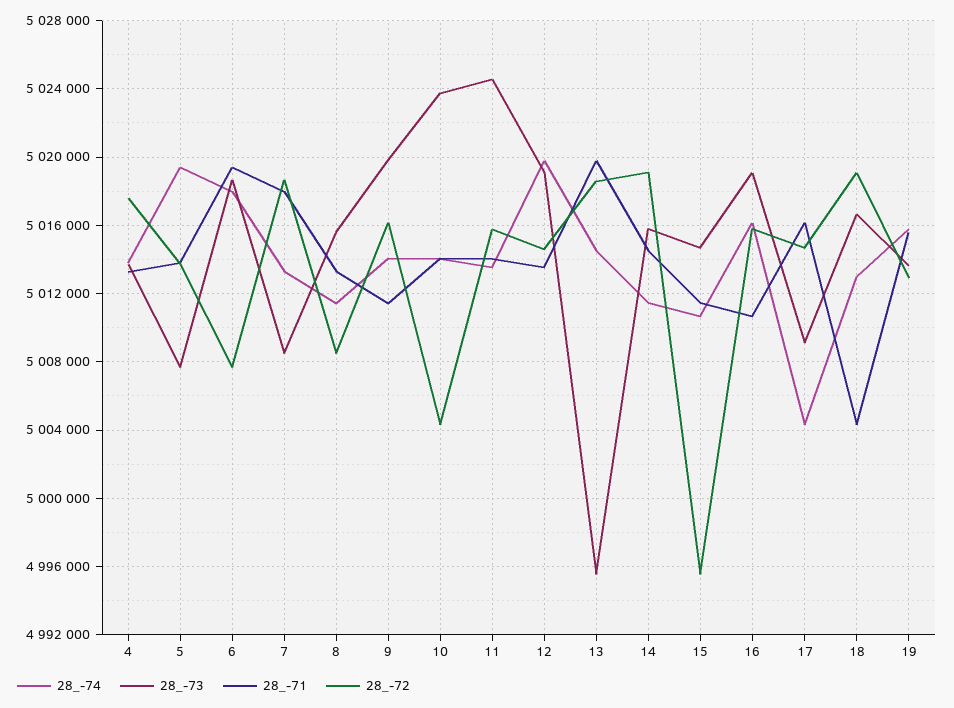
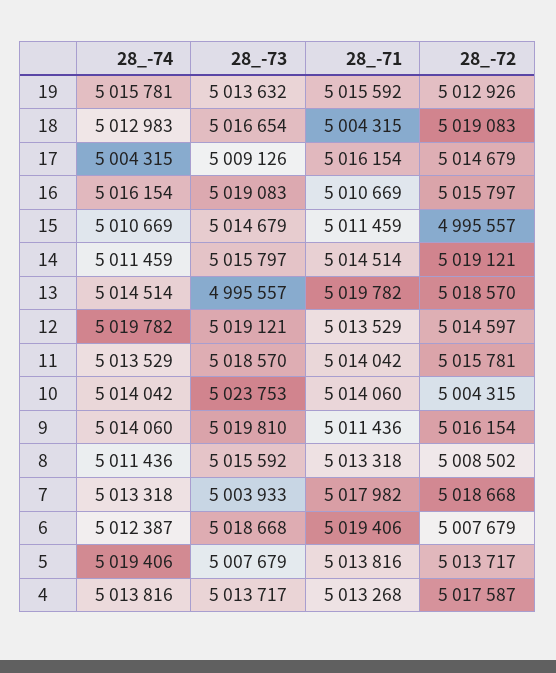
28_-74, 6: 5018000 -> 5012387
28_-73, 7: 5008500 -> 5003933
28_-73, 11: 5024500 -> 5018570

